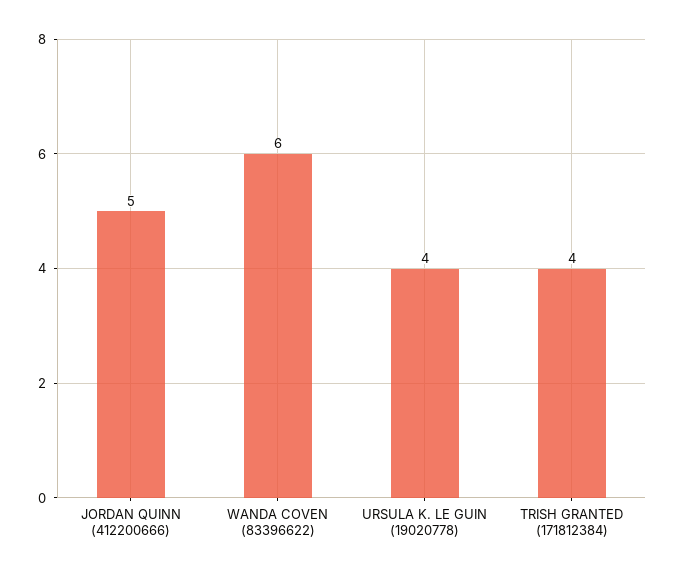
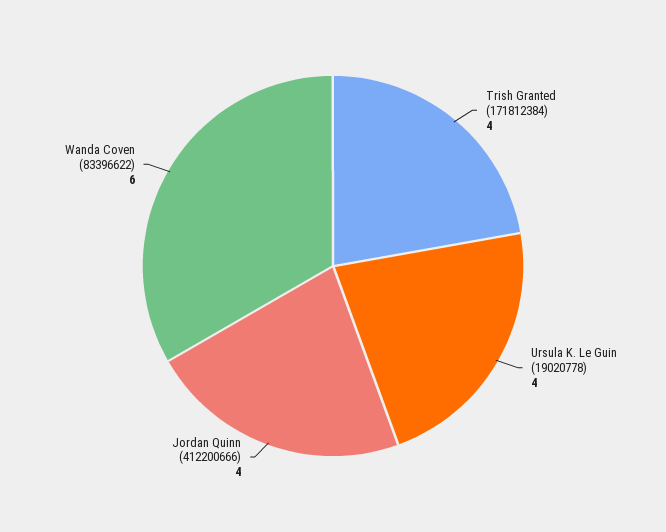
JORDAN QUINN (412200666): 5 -> 4

